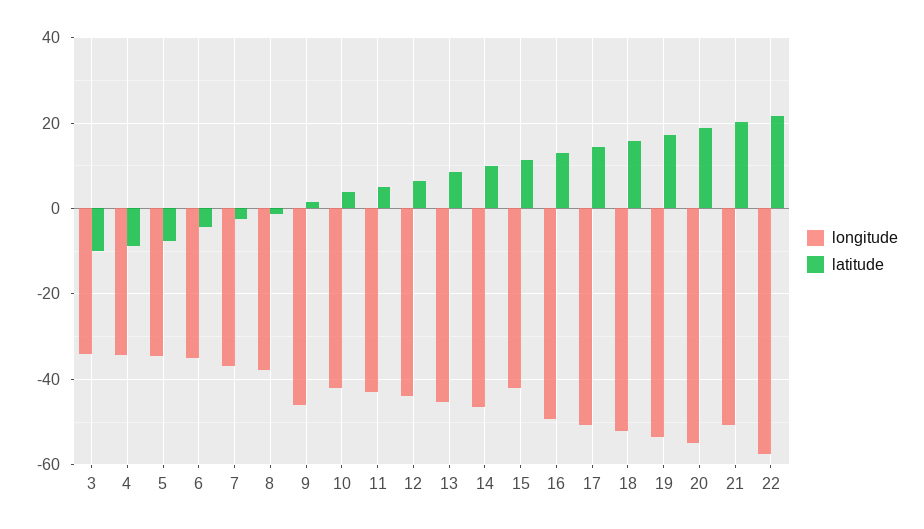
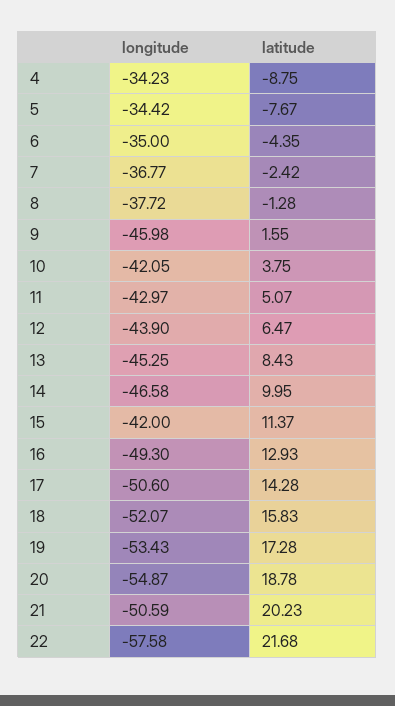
longitude, 3: -34 -> none
latitude, 3: -10 -> none

